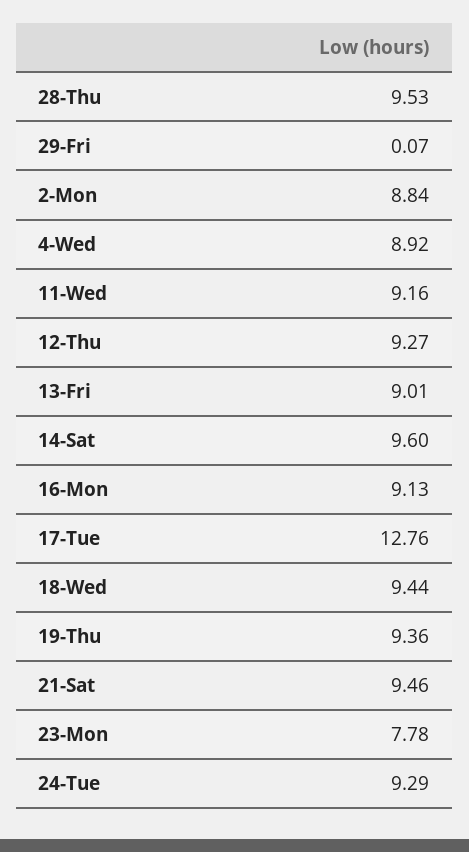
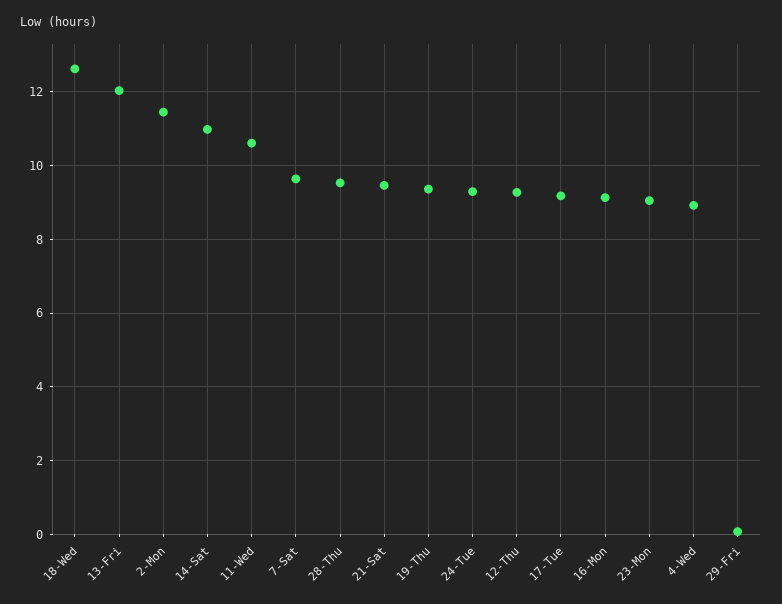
2-Mon: 8.84 -> 11.4
11-Wed: 9.16 -> 10.6
13-Fri: 9.01 -> 12
14-Sat: 9.6 -> 11
17-Tue: 12.76 -> 9.2
18-Wed: 9.44 -> 12.6
23-Mon: 7.78 -> 9
7-Sat: none -> 9.6

